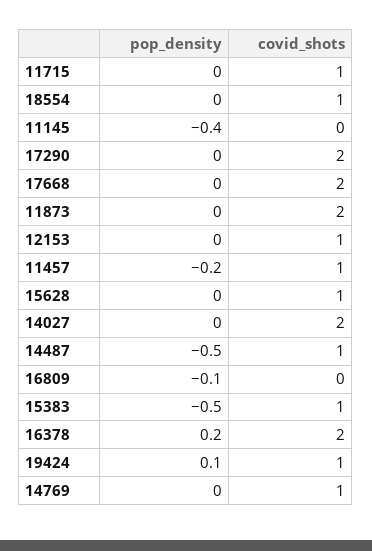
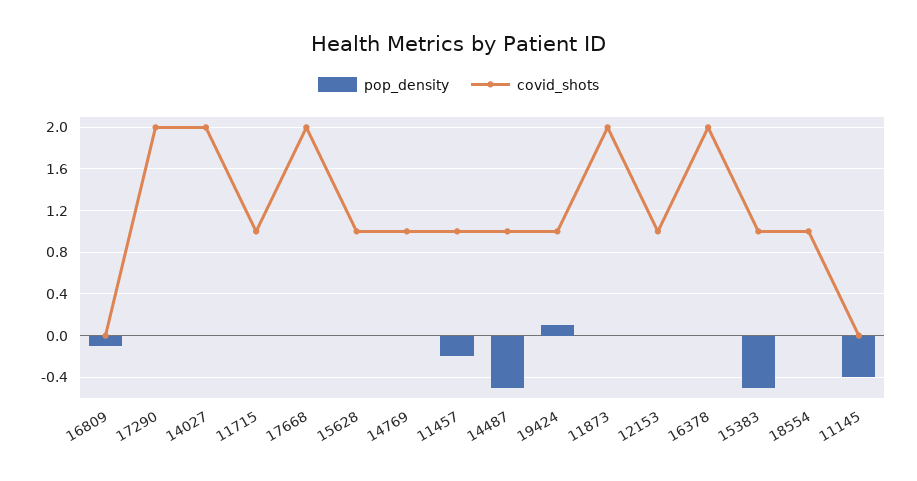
pop_density, 16378: 0.2 -> 0

